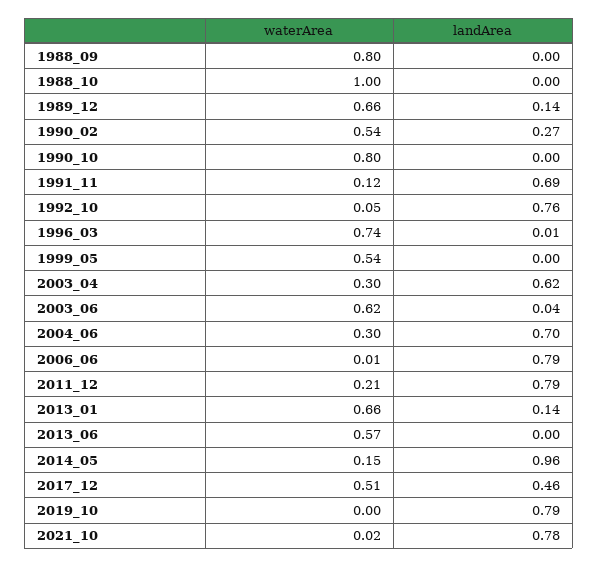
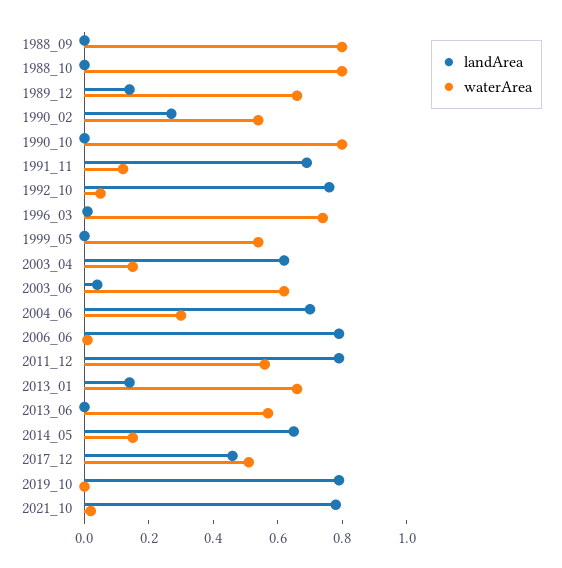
waterArea, 1988_10: 1 -> 0.8
waterArea, 2003_04: 0.3 -> 0.15
waterArea, 2011_12: 0.21 -> 0.55
landArea, 2014_05: 0.96 -> 0.65

